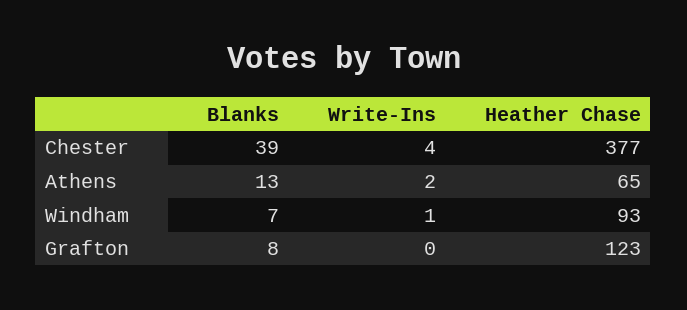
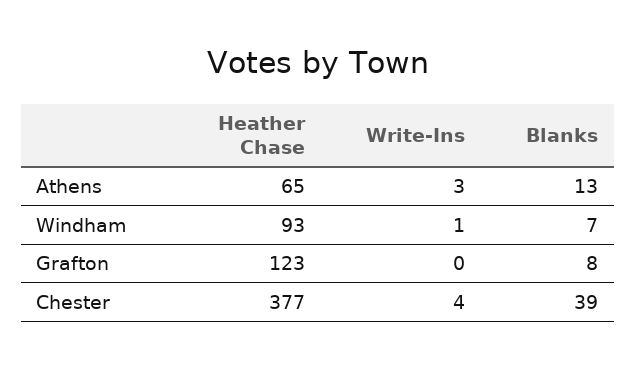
Write-Ins, Athens: 2 -> 3

